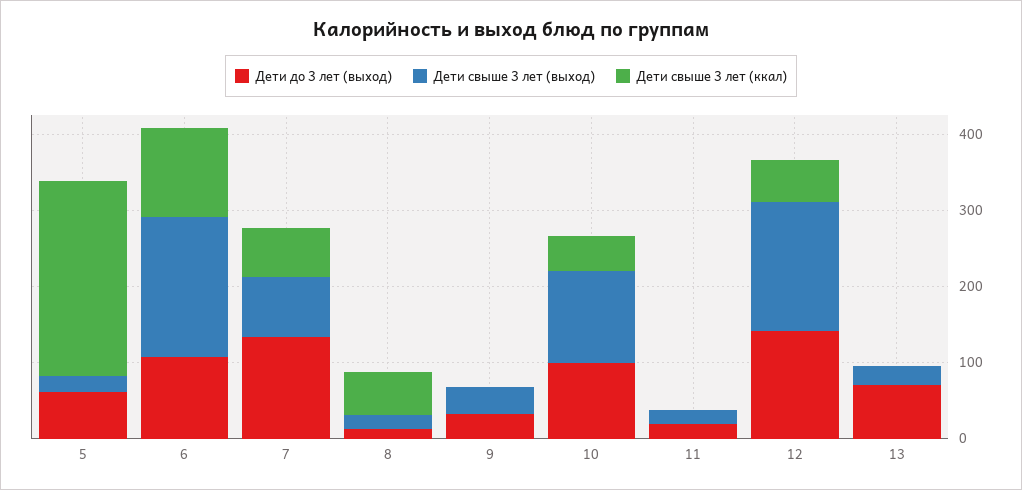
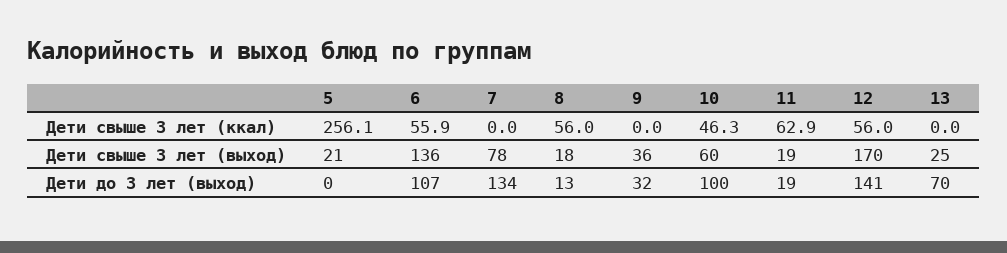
Дети до 3 лет (выход), 5: 60 -> 0
Дети свыше 3 лет (выход), 6: 180 -> 136
Дети свыше 3 лет (ккал), 6: 120 -> 55.9
Дети свыше 3 лет (ккал), 7: 60 -> 0
Дети свыше 3 лет (выход), 10: 120 -> 60
Дети свыше 3 лет (ккал), 11: 0 -> 62.9

